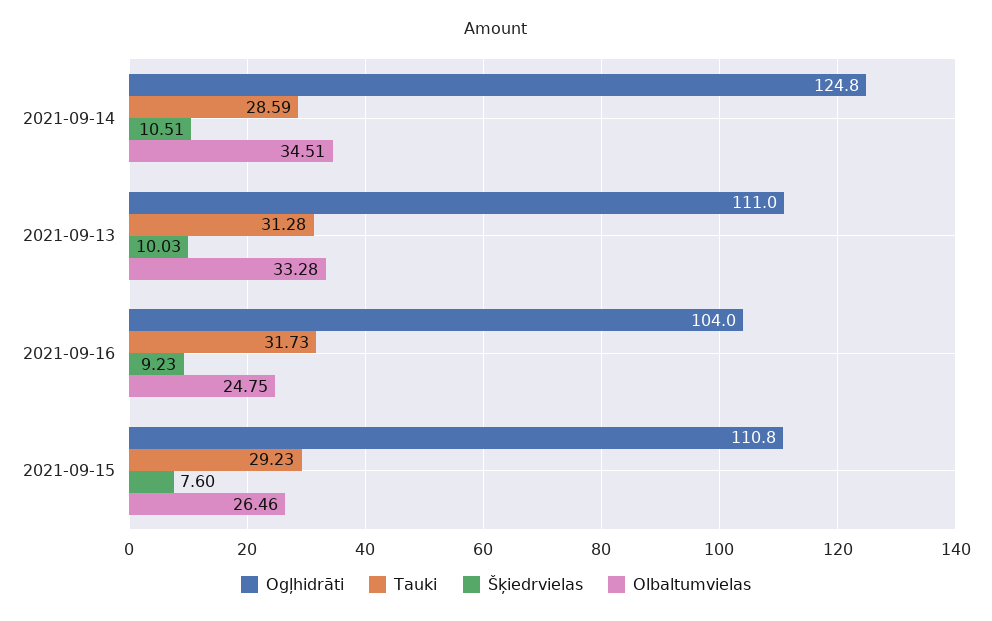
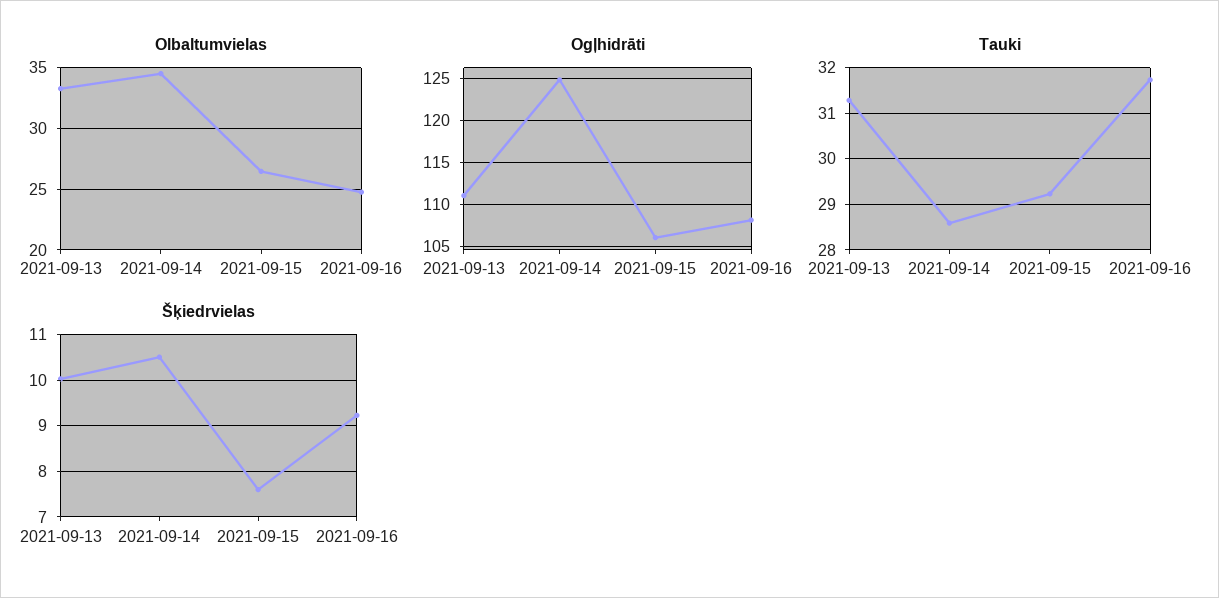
Ogļhidrāti, 2021-09-16: 104 -> 108
Ogļhidrāti, 2021-09-15: 110.8 -> 106

